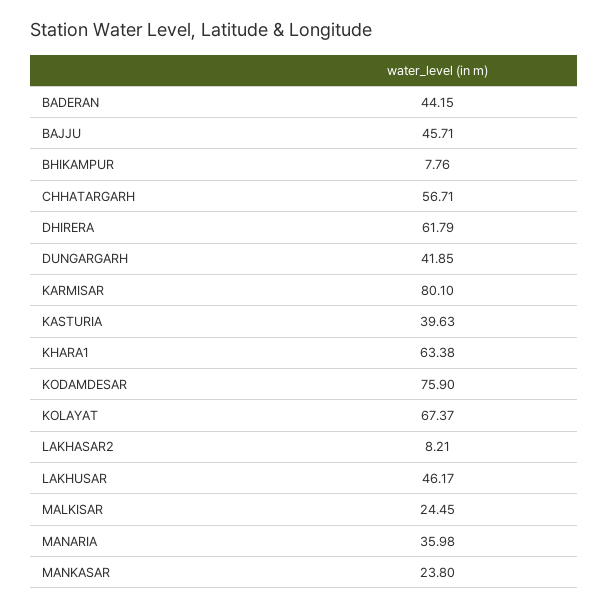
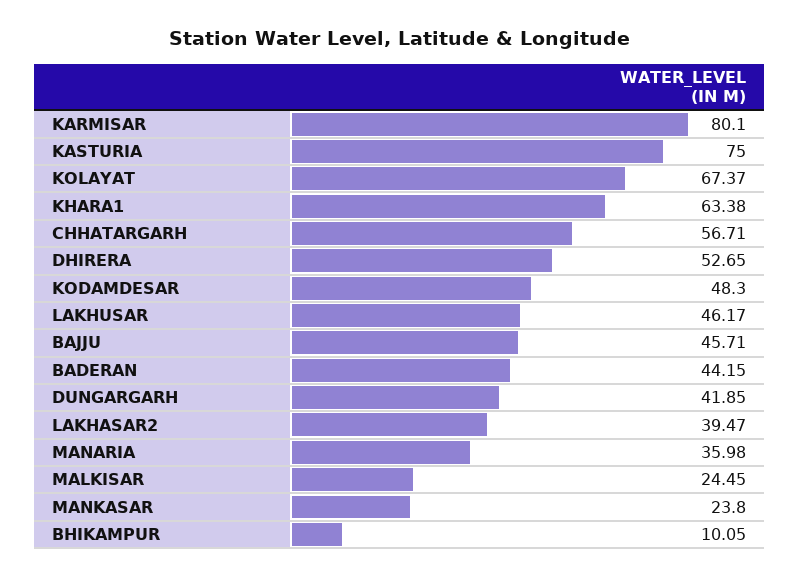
BHIKAMPUR: 7.76 -> 10.05
DHIRERA: 61.79 -> 52.65
KASTURIA: 39.63 -> 75
KODAMDESAR: 75.9 -> 48.3
LAKHASAR2: 8.21 -> 39.47

